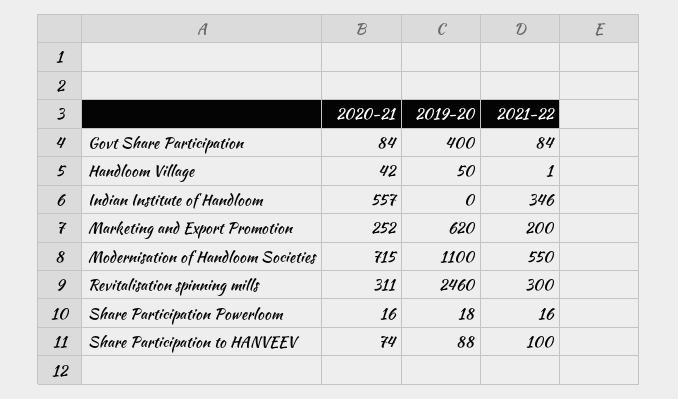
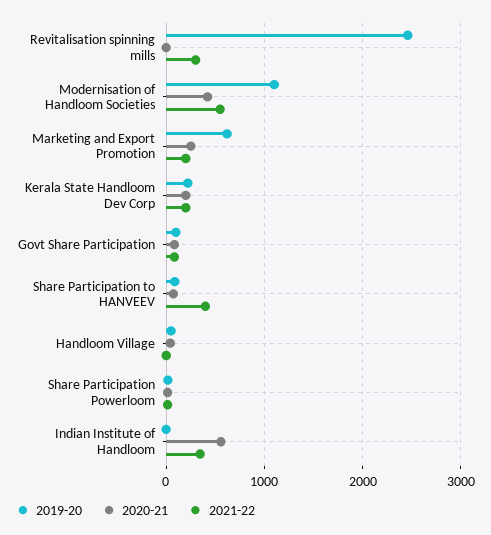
2019-20, Govt Share Participation: 400 -> 100
2020-21, Modernisation of Handloom Societies: 715 -> 400
2020-21, Revitalisation spinning mills: 311 -> 0
2021-22, Share Participation to HANVEEV: 100 -> 400
2019-20, Kerala State Handloom Dev Corp: none -> 200
2020-21, Kerala State Handloom Dev Corp: none -> 200
2021-22, Kerala State Handloom Dev Corp: none -> 200

